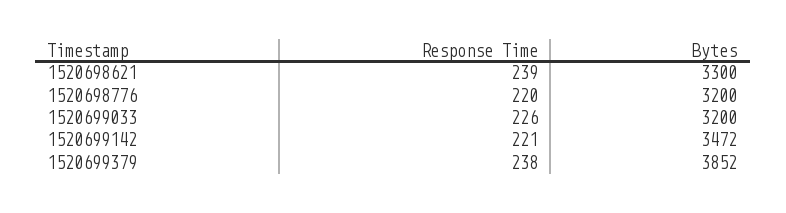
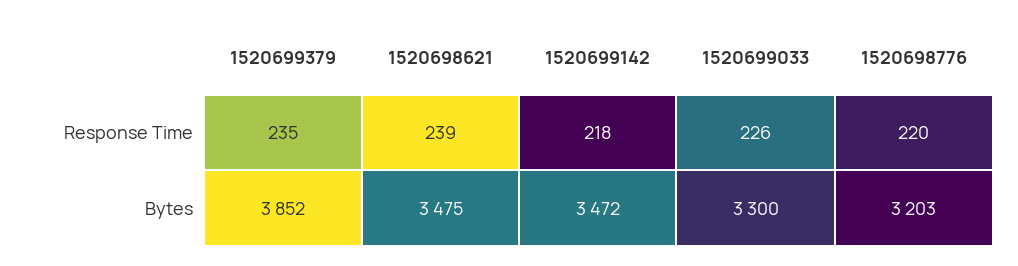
Bytes, 1520698621: 3300 -> 3475
Bytes, 1520698776: 3200 -> 3203
Bytes, 1520699033: 3200 -> 3300
Response Time, 1520699142: 221 -> 218
Response Time, 1520699379: 238 -> 235

